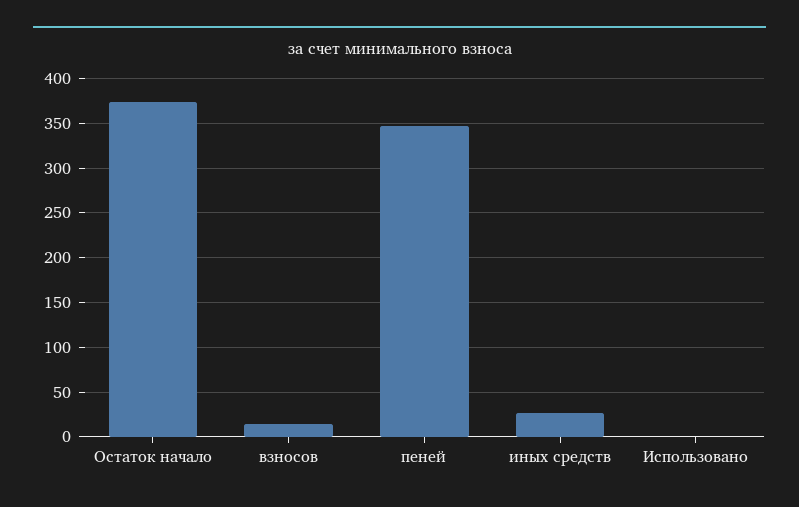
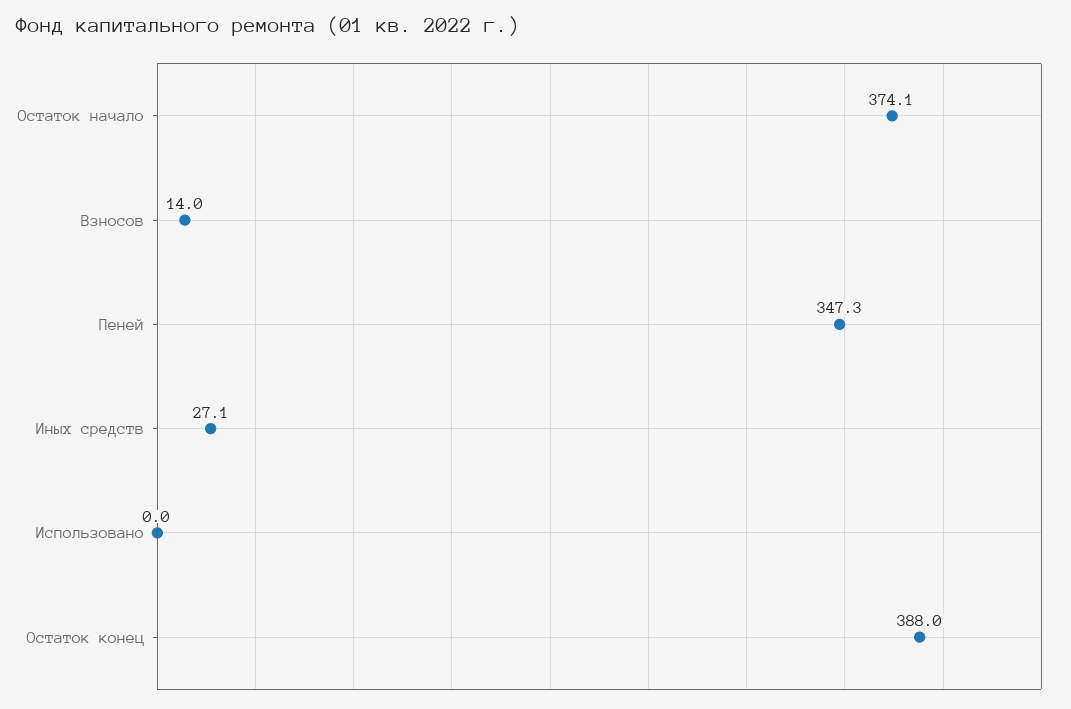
Остаток конец: none -> 388

